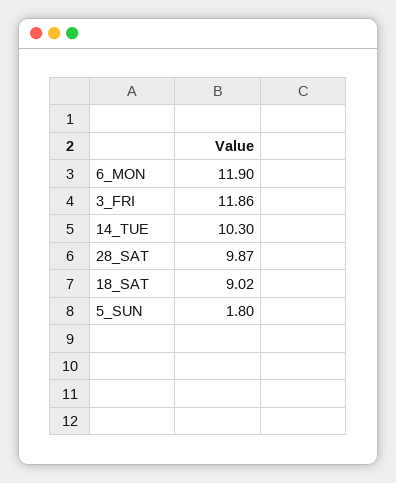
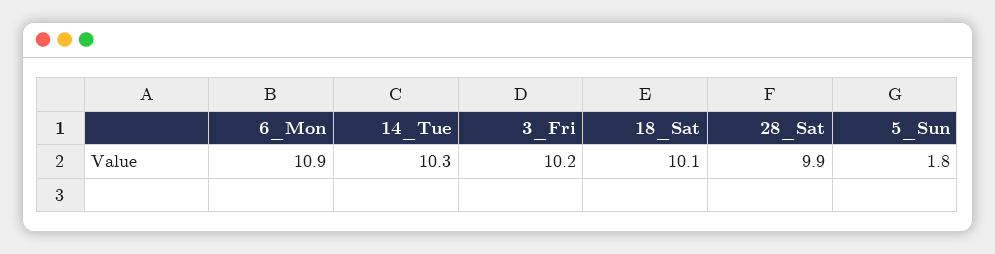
6_MON: 11.9 -> 10.9
3_FRI: 11.86 -> 10.2
18_SAT: 9.02 -> 10.1

